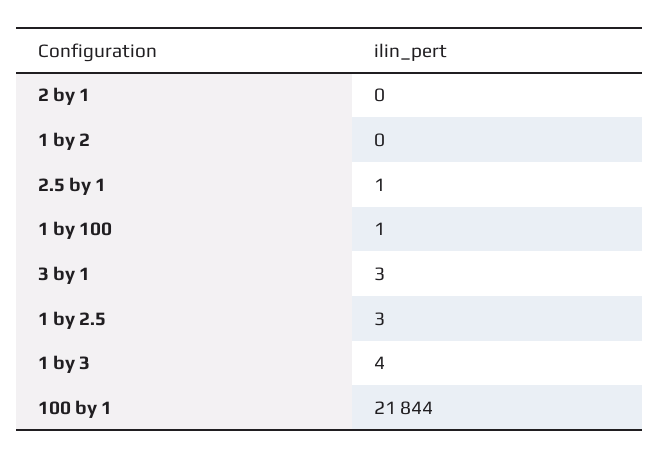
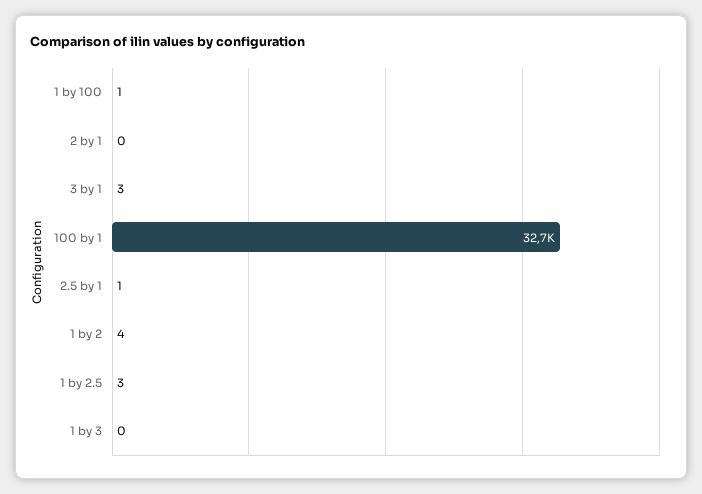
1 by 2: 0 -> 4
1 by 3: 4 -> 0
100 by 1: 21844 -> 32700

